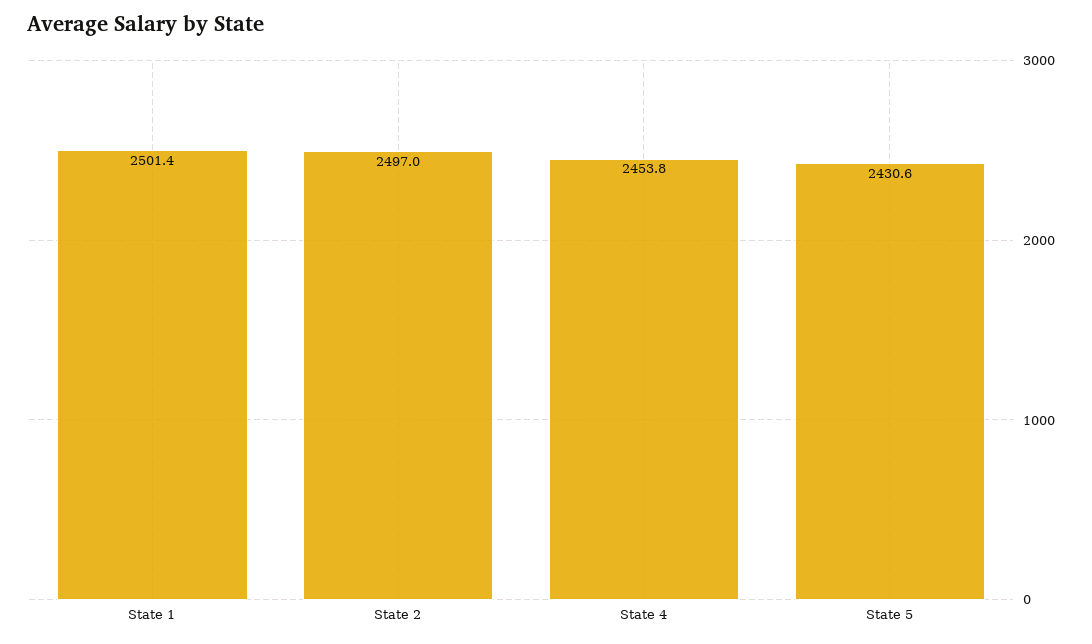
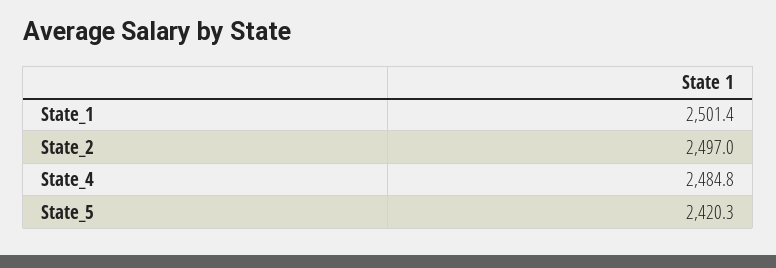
State 4: 2453.8 -> 2484.8
State 5: 2430.6 -> 2420.3

